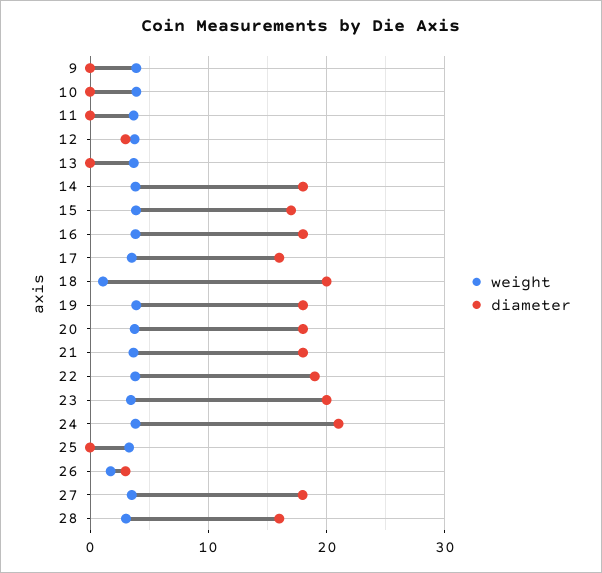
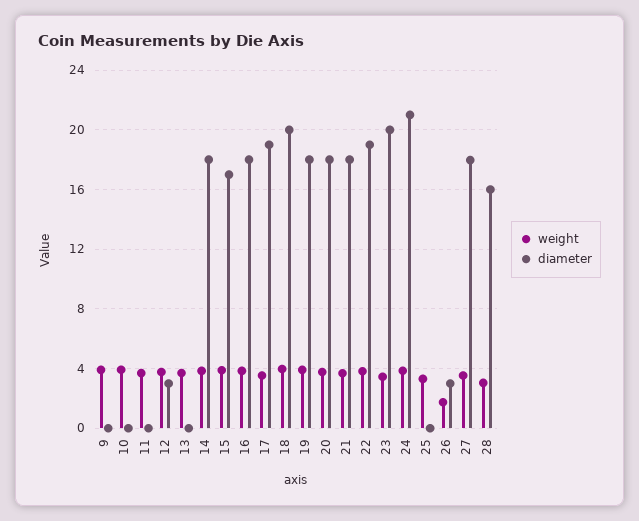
diameter, 17: 16 -> 19
weight, 18: 1 -> 4

